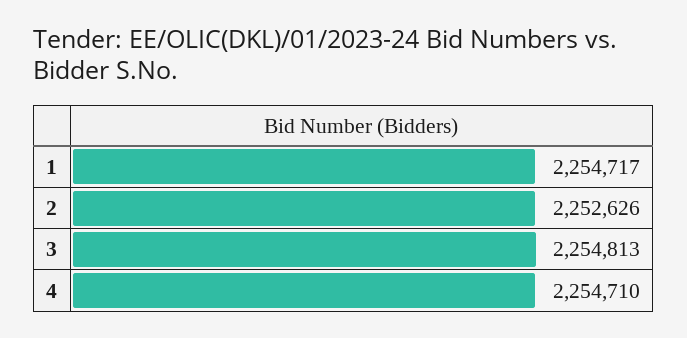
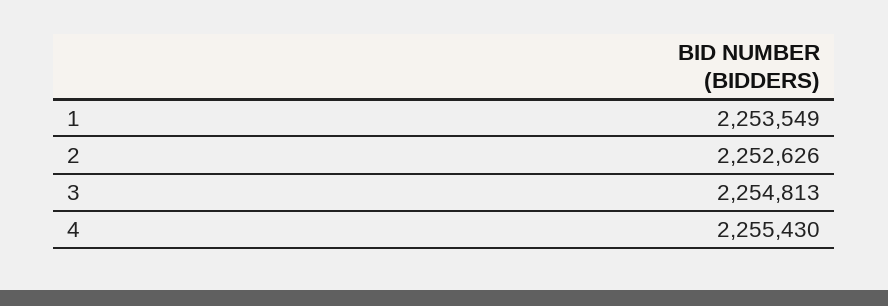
1: 2254717 -> 2253549
4: 2254710 -> 2255430

